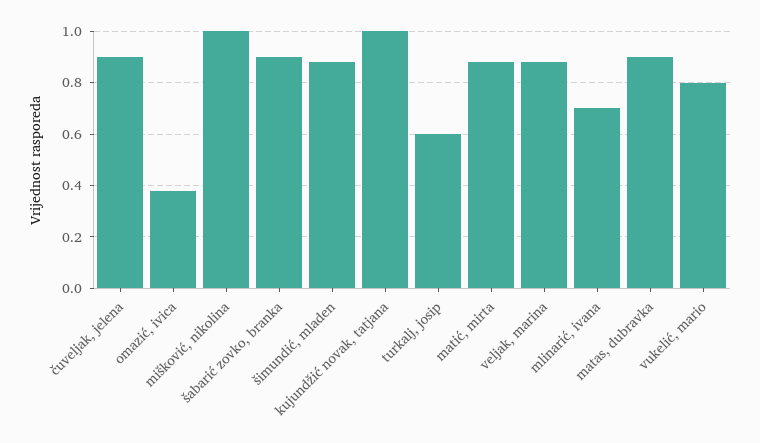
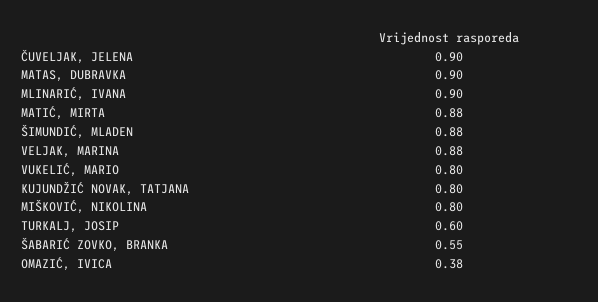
mišković, nikolina: 1 -> 0.8
šabarić zovko, branka: 0.9 -> 0.55
kujundžić novak, tatjana: 1 -> 0.8
mlinarić, ivana: 0.7 -> 0.9

